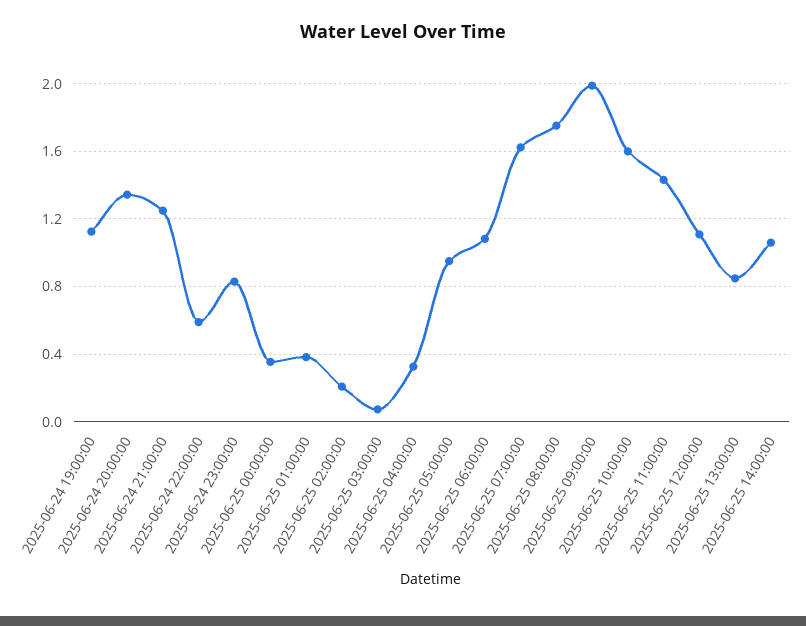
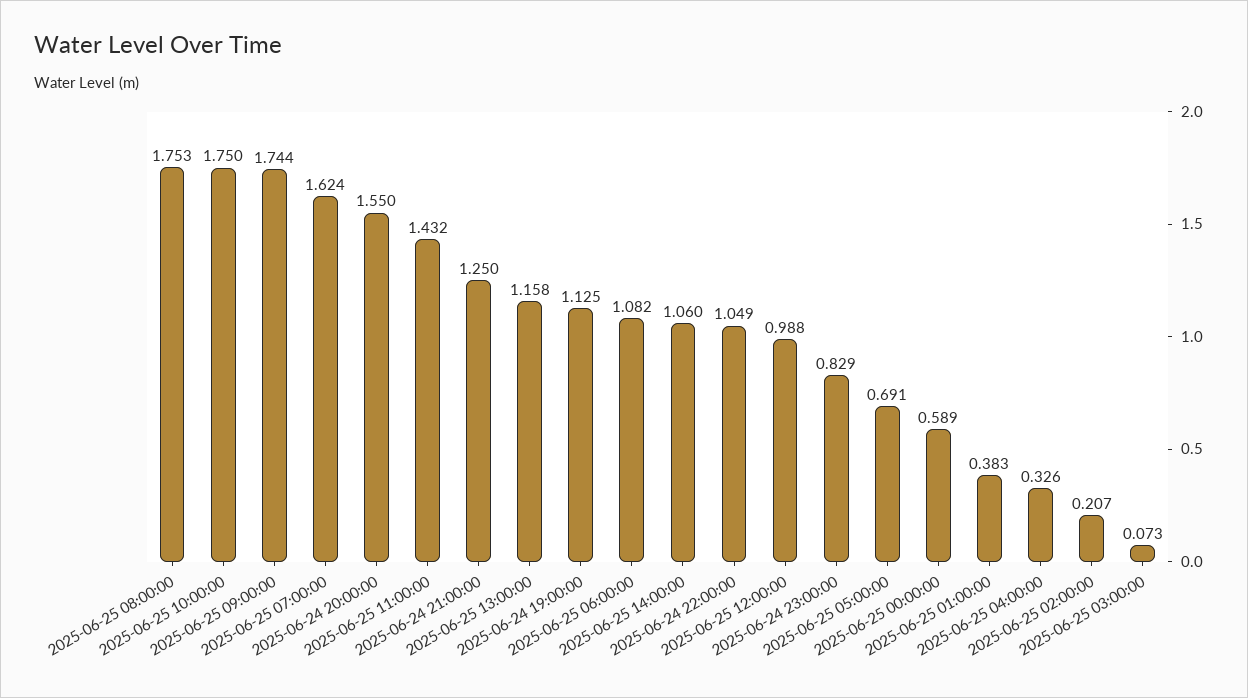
2025-06-24 20:00:00: 1.35 -> 1.55
2025-06-24 22:00:00: 0.6 -> 1.049
2025-06-25 00:00:00: 0.35 -> 0.589
2025-06-25 05:00:00: 0.95 -> 0.691
2025-06-25 09:00:00: 2 -> 1.744
2025-06-25 10:00:00: 1.6 -> 1.75
2025-06-25 12:00:00: 1.1 -> 0.988
2025-06-25 13:00:00: 0.85 -> 1.158

